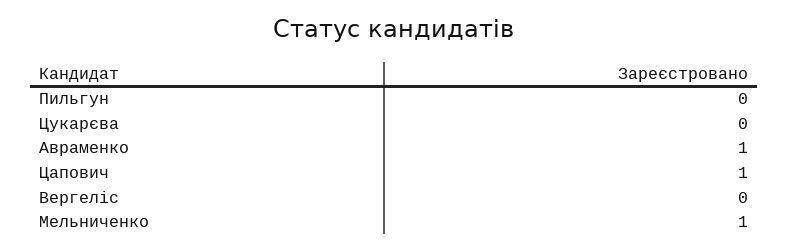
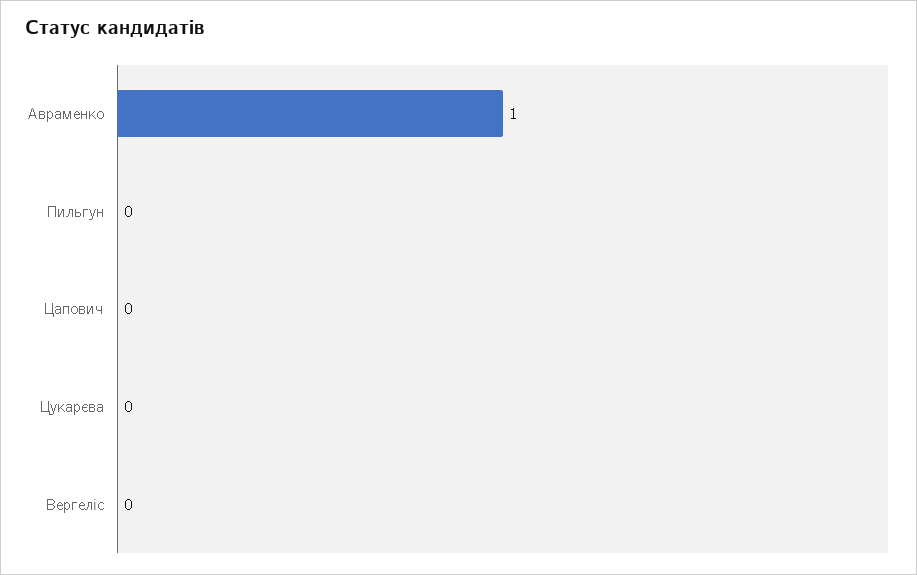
Цапович: 1 -> 0
Мельниченко: 1 -> none

